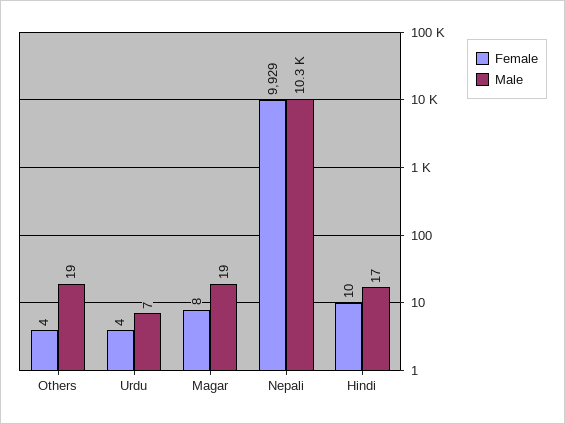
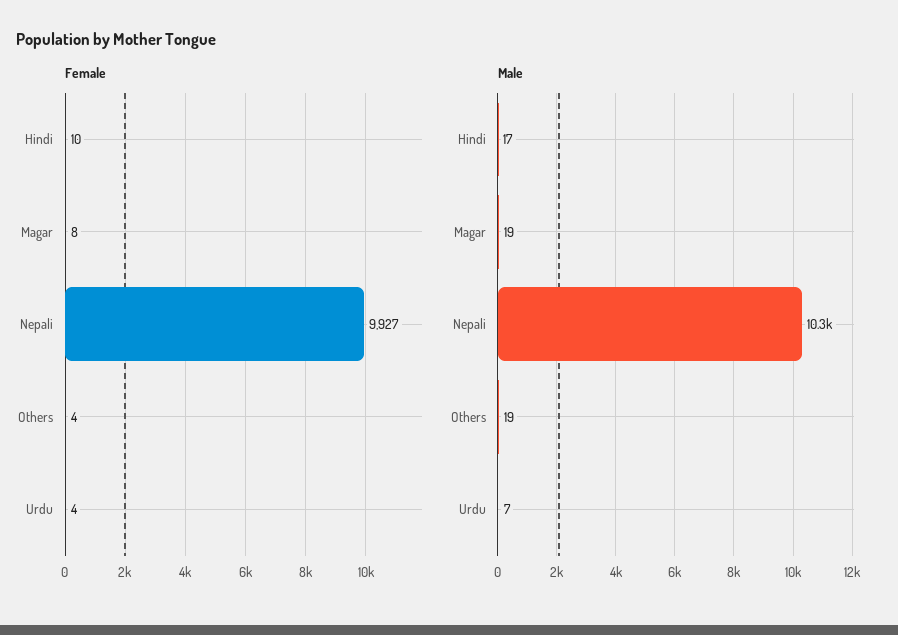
Female, Nepali: 9929 -> 9927

